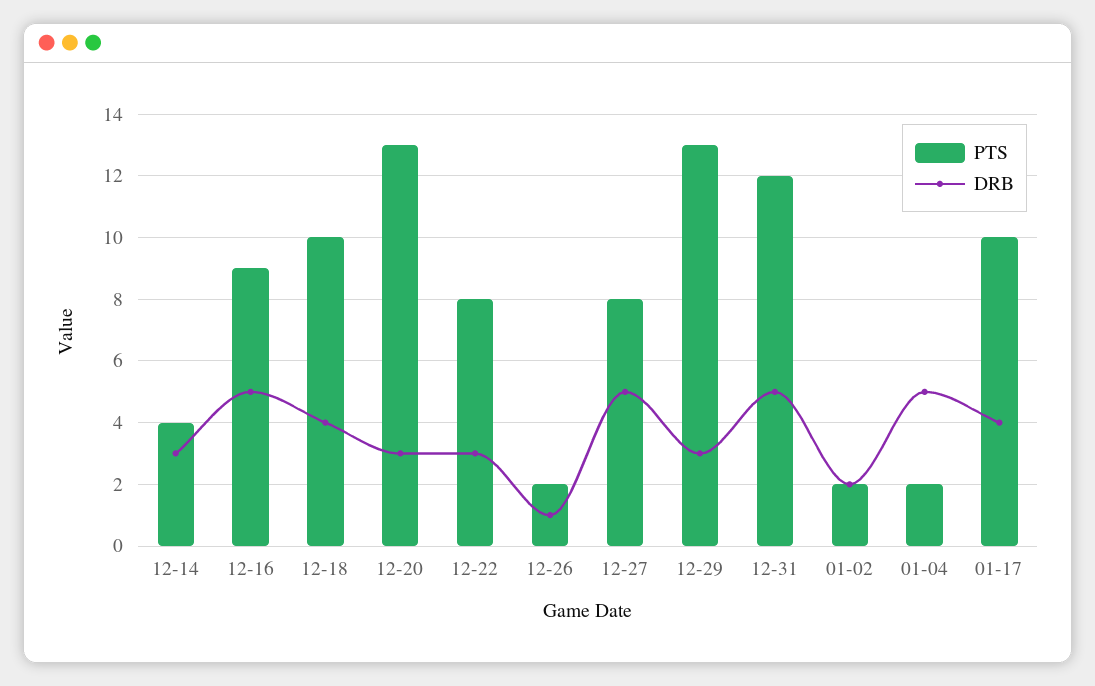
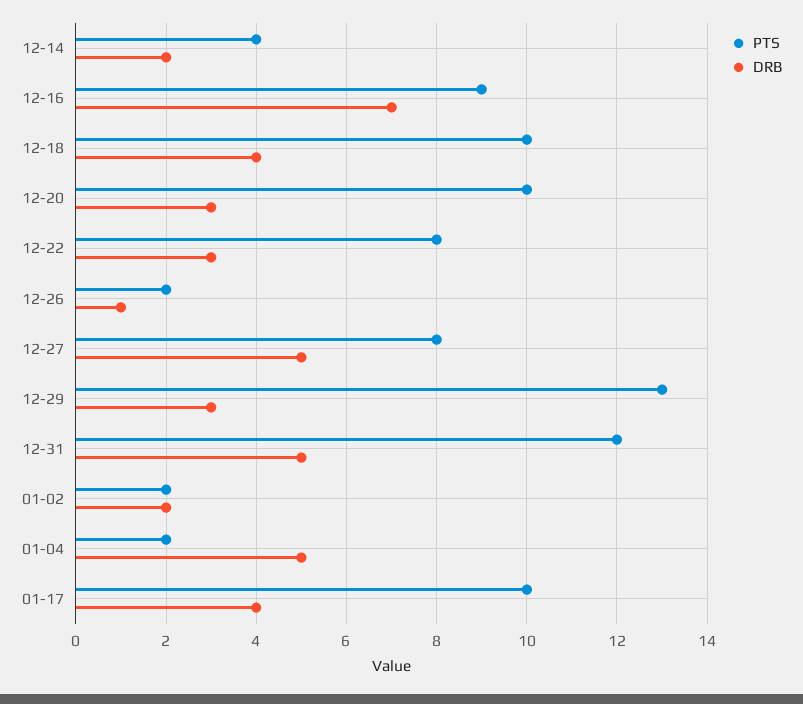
DRB, 12-14: 3 -> 2
DRB, 12-16: 5 -> 7
PTS, 12-20: 13 -> 10

